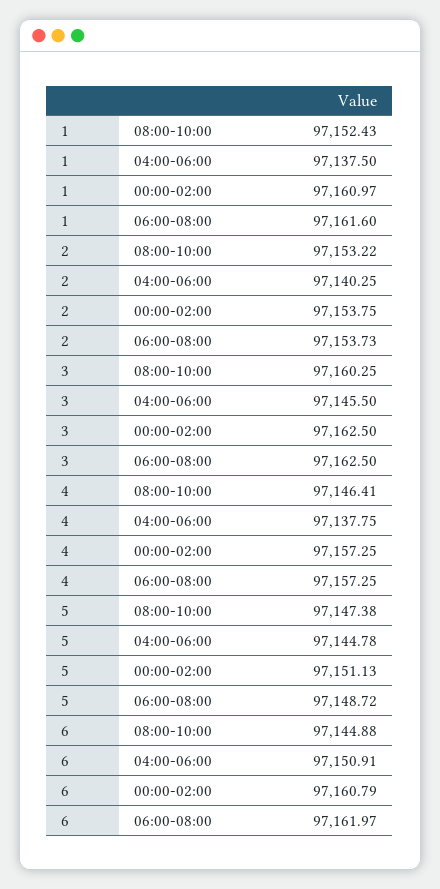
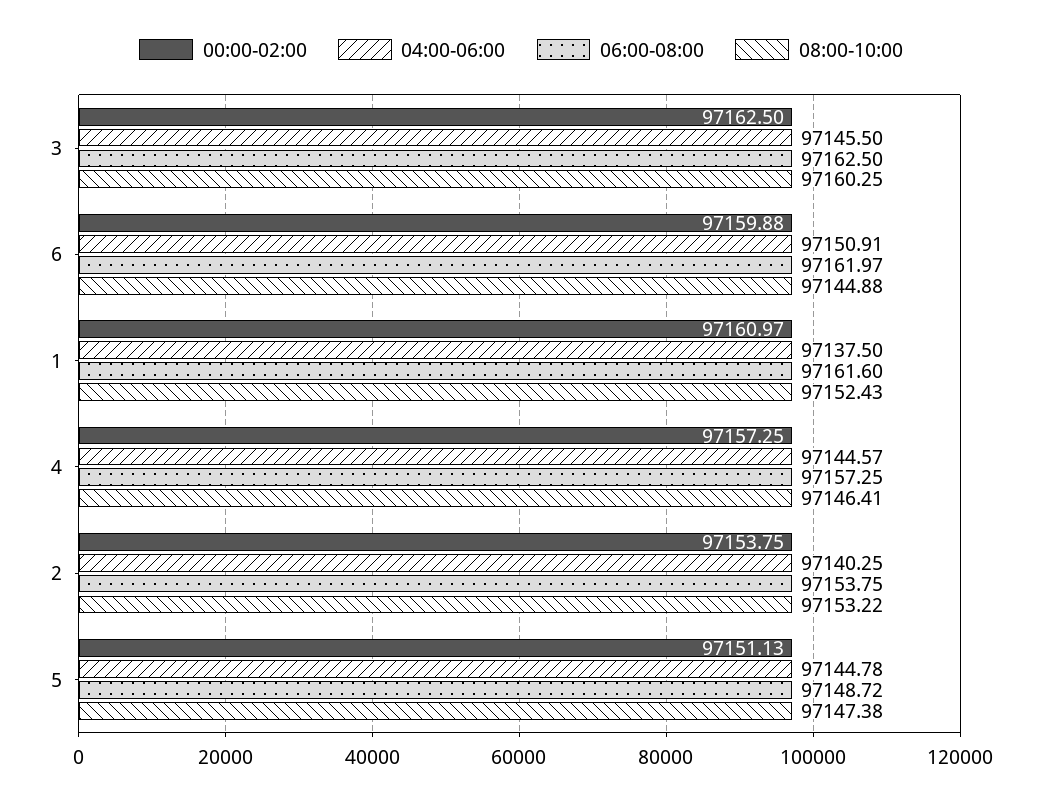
06:00-08:00, 2: 97153.73 -> 97153.75
04:00-06:00, 4: 97137.75 -> 97144.57
00:00-02:00, 6: 97160.79 -> 97159.88

